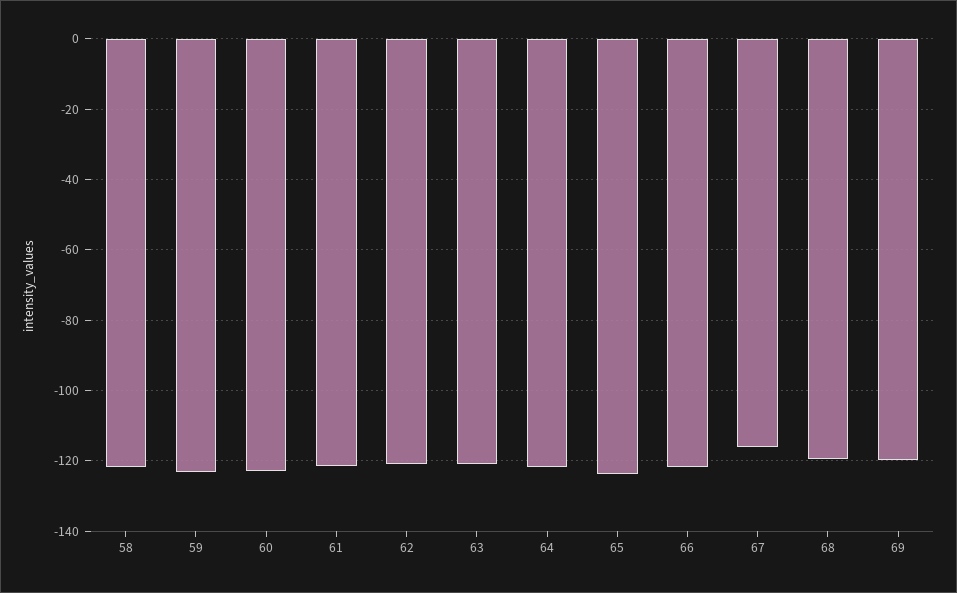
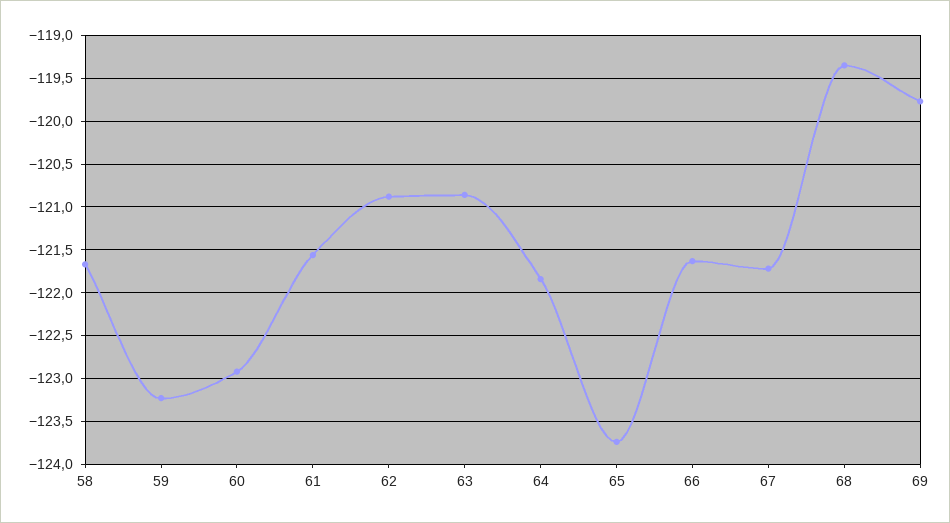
67: -116 -> -121.7

